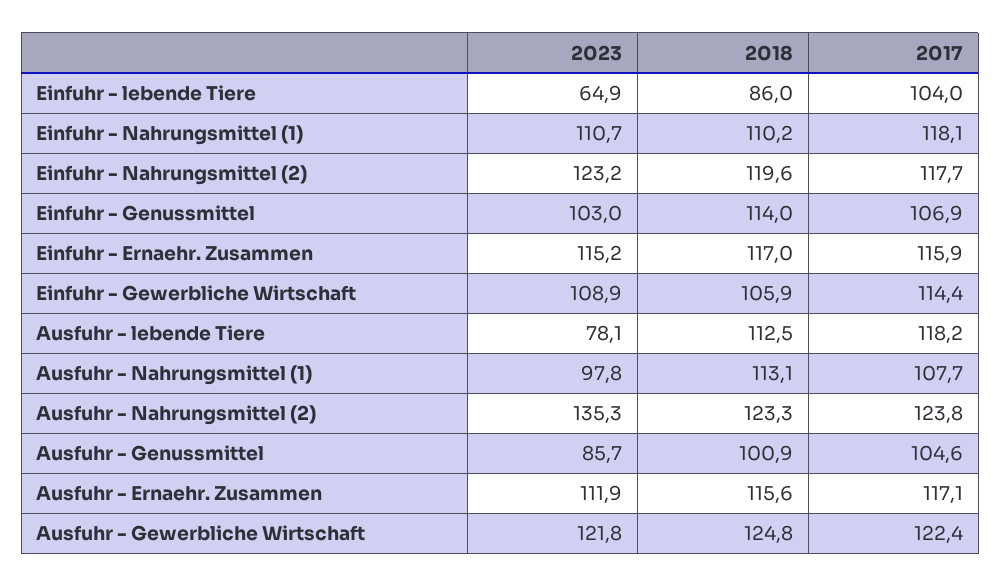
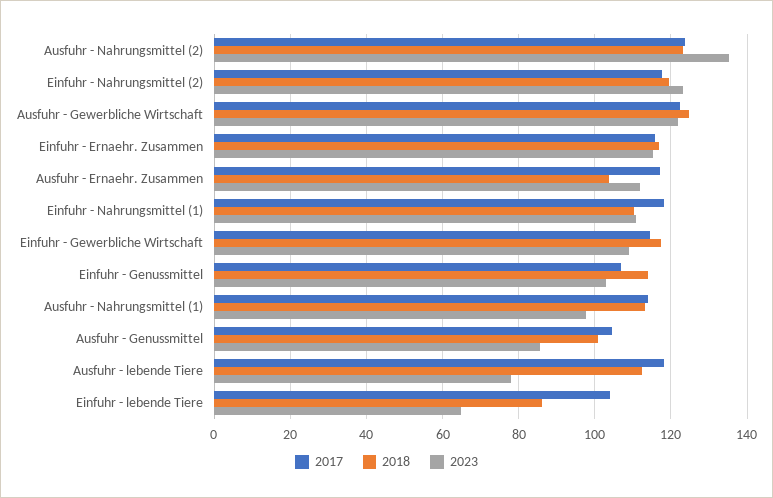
2018, Einfuhr - Gewerbliche Wirtschaft: 105.9 -> 118
2017, Ausfuhr - Nahrungsmittel (1): 107.7 -> 114
2018, Ausfuhr - Ernaehr. Zusammen: 115.6 -> 104

